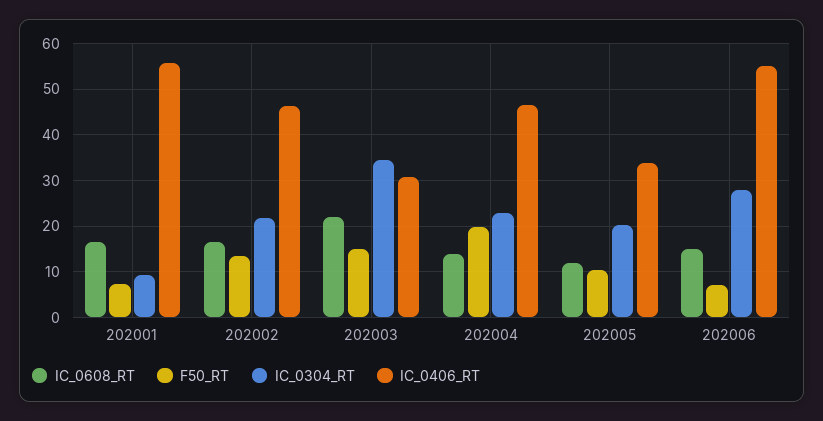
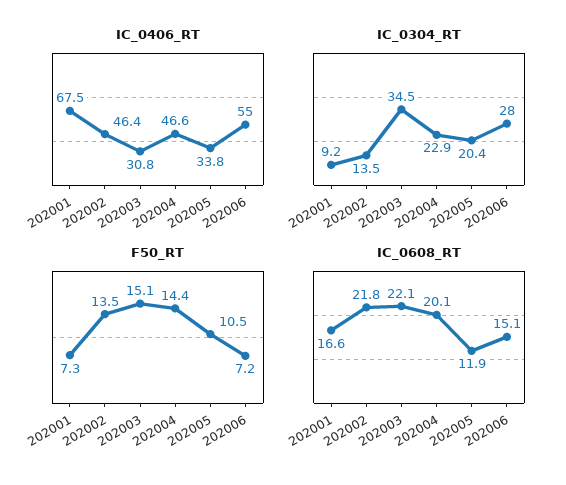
IC_0406_RT, 202001: 56 -> 67.5
IC_0608_RT, 202002: 16 -> 21.8
IC_0304_RT, 202002: 22 -> 13.5
IC_0608_RT, 202004: 14 -> 20.1
F50_RT, 202004: 20 -> 14.4

